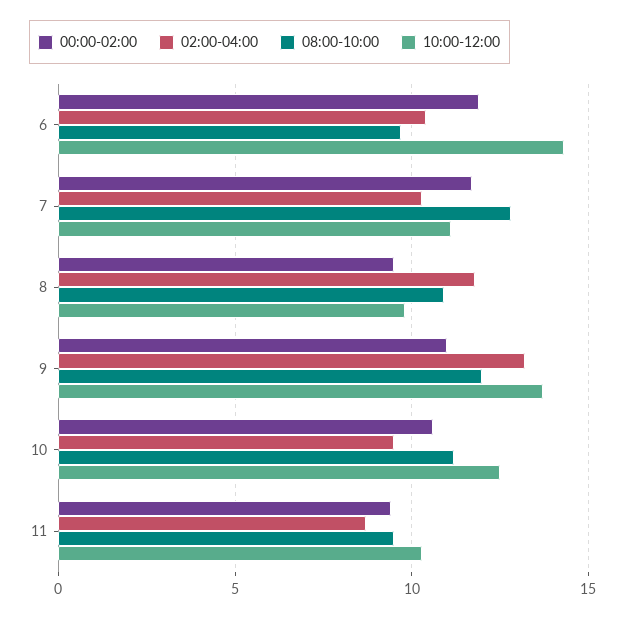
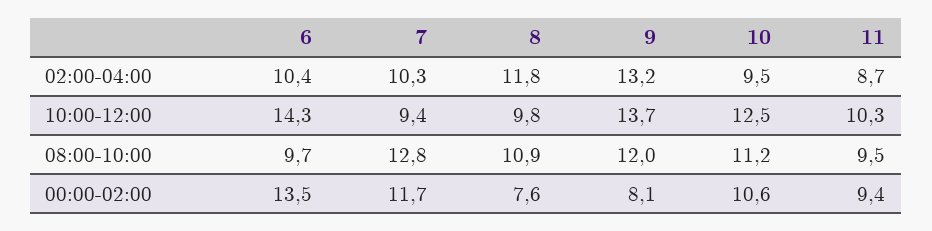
00:00-02:00, 6: 12 -> 13.5
10:00-12:00, 7: 11 -> 9.4
00:00-02:00, 8: 9.5 -> 7.6
00:00-02:00, 9: 11 -> 8.1

